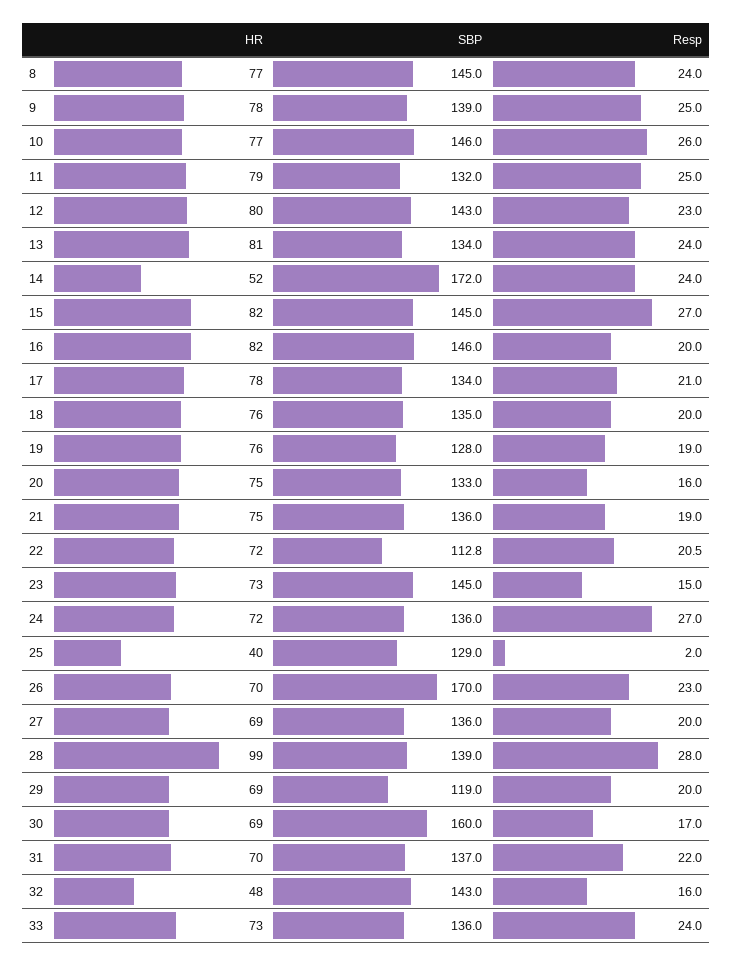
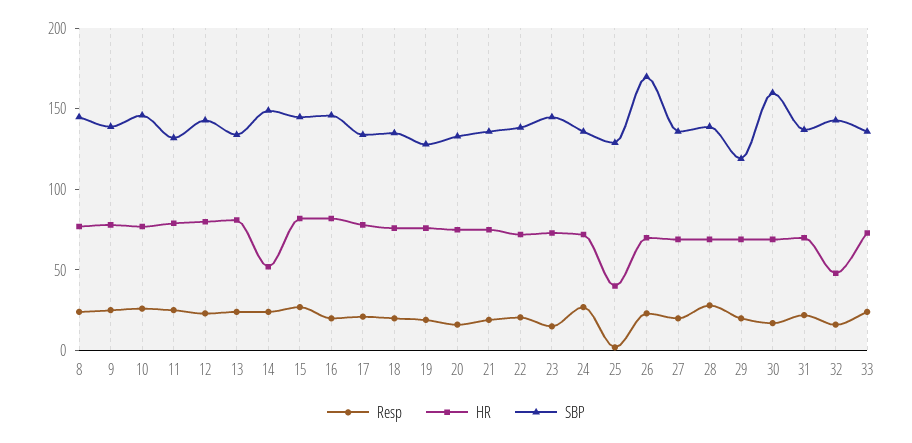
SBP, 14: 172 -> 150
SBP, 22: 112.8 -> 140
HR, 28: 99 -> 70

